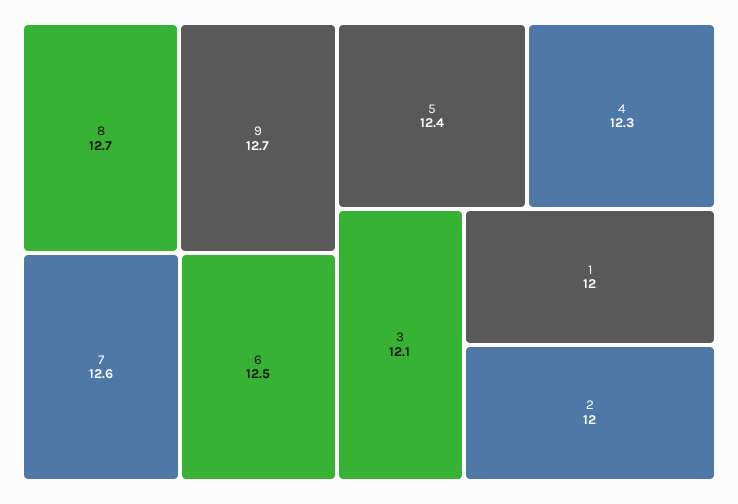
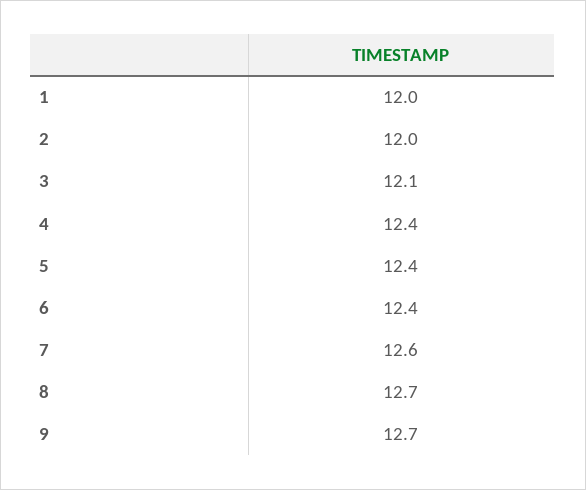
6: 12.5 -> 12.4
4: 12.3 -> 12.4

